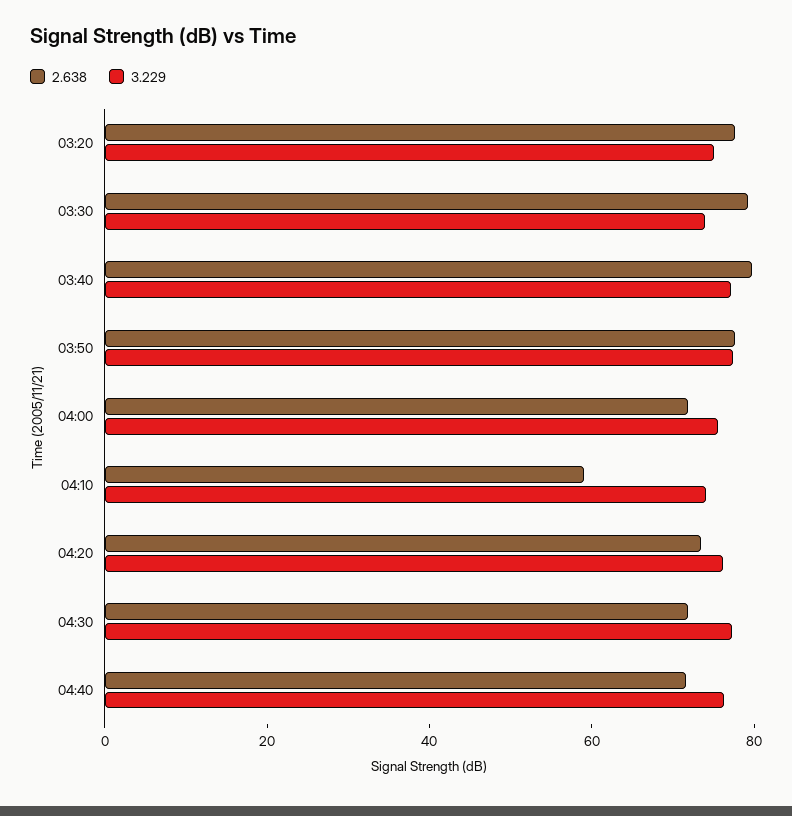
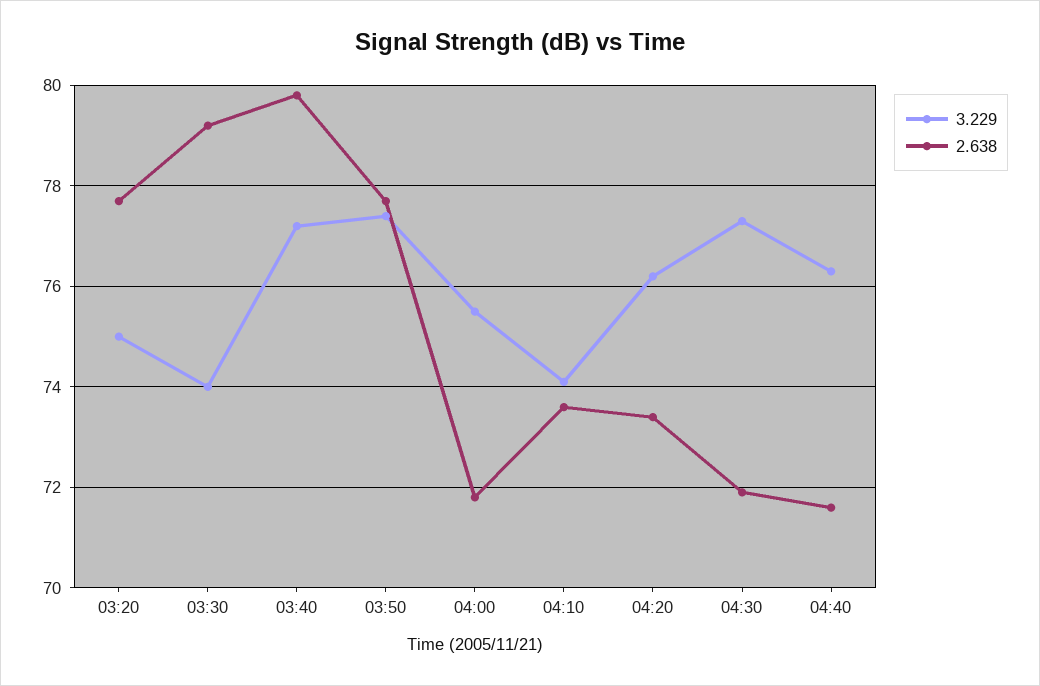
2.638, 04:10: 60 -> 73.5

